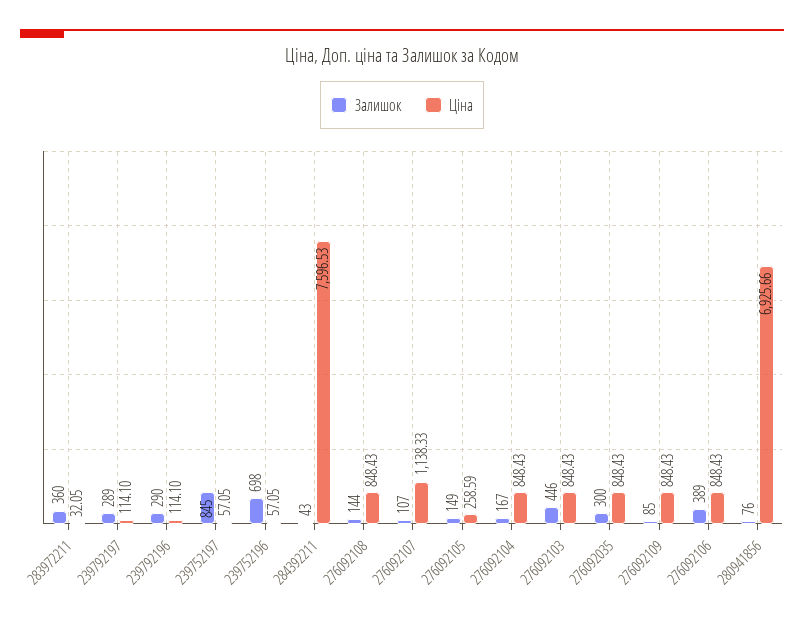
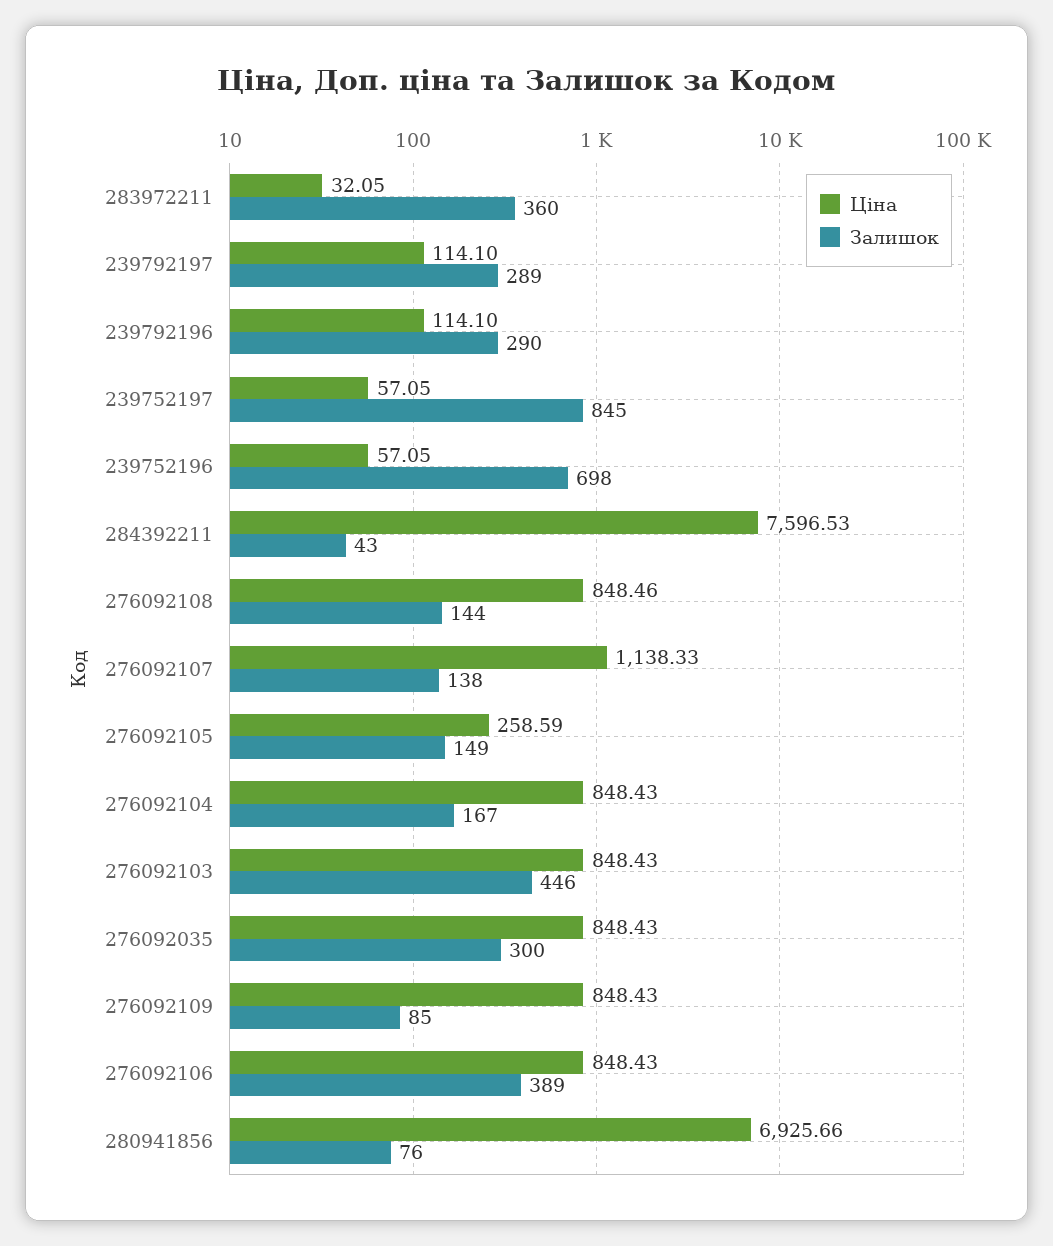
Ціна, 276092108: 848.43 -> 848.46
Залишок, 276092107: 107 -> 138

